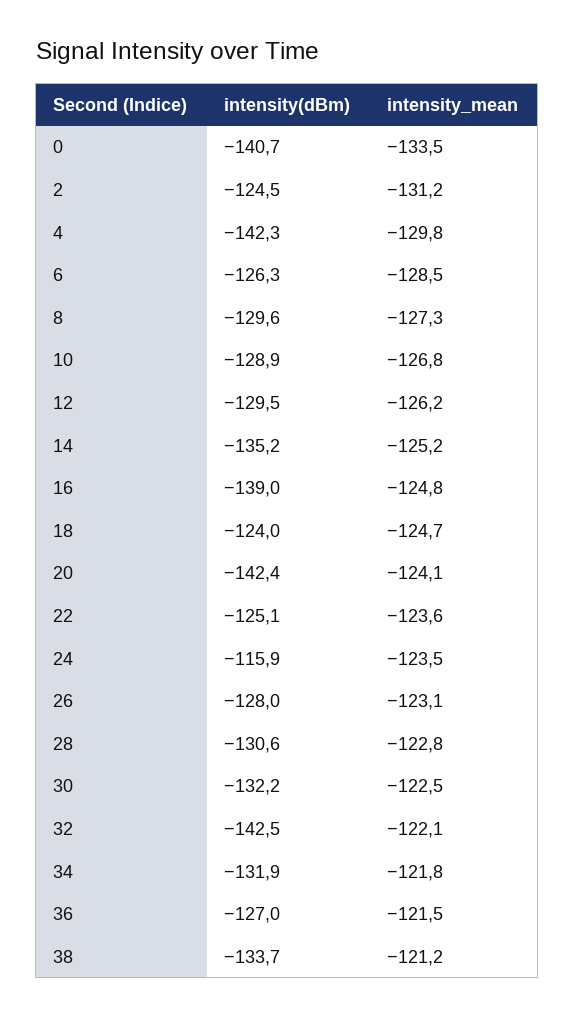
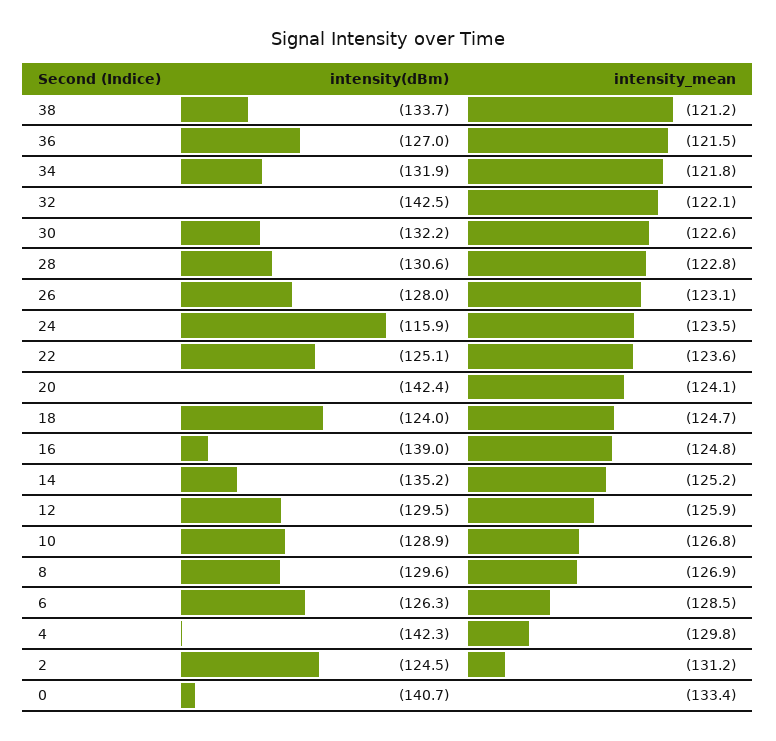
intensity_mean, 0: -133.5 -> -133.4
intensity_mean, 8: -127.3 -> -126.9
intensity_mean, 12: -126.2 -> -125.9
intensity_mean, 30: -122.5 -> -122.6

